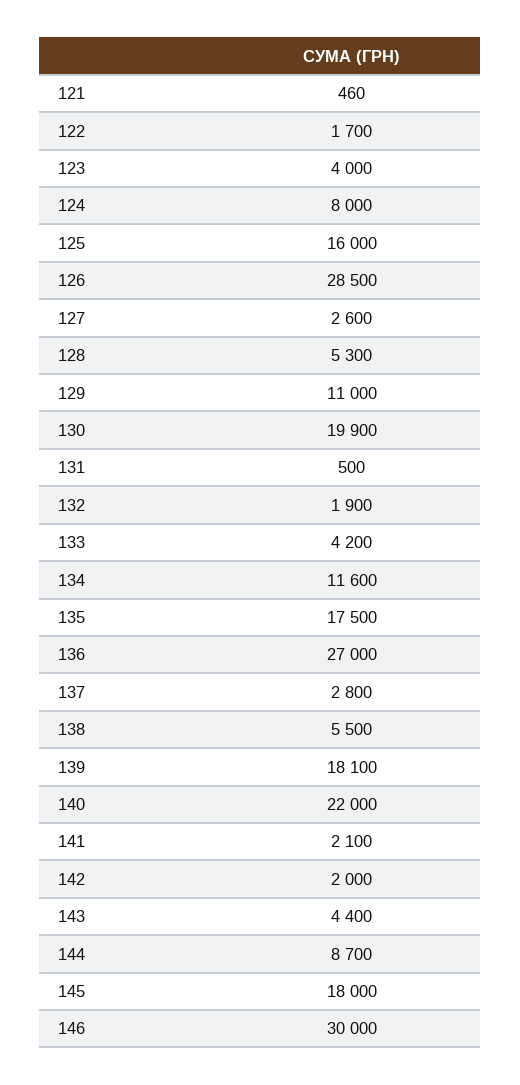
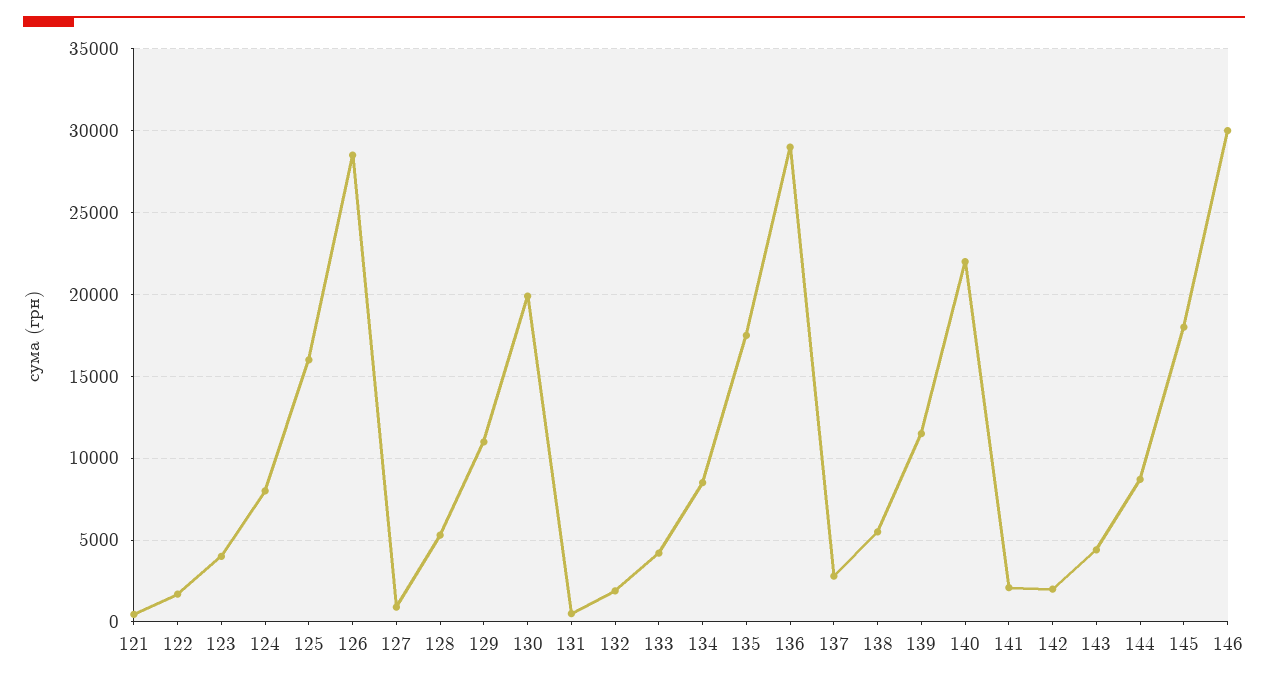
127: 2600 -> 1000
134: 11600 -> 8500
136: 27000 -> 29000
139: 18100 -> 11500

